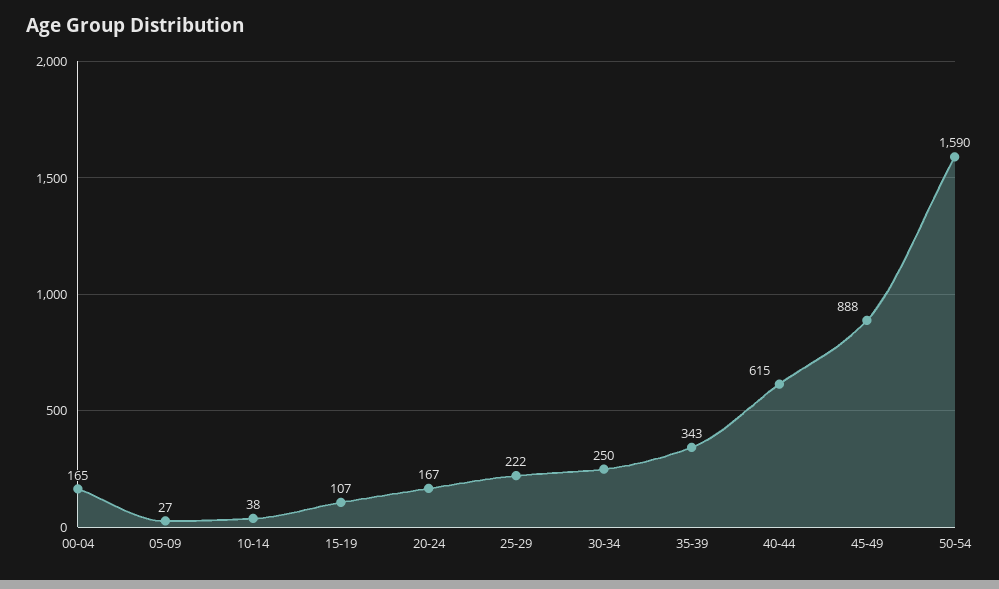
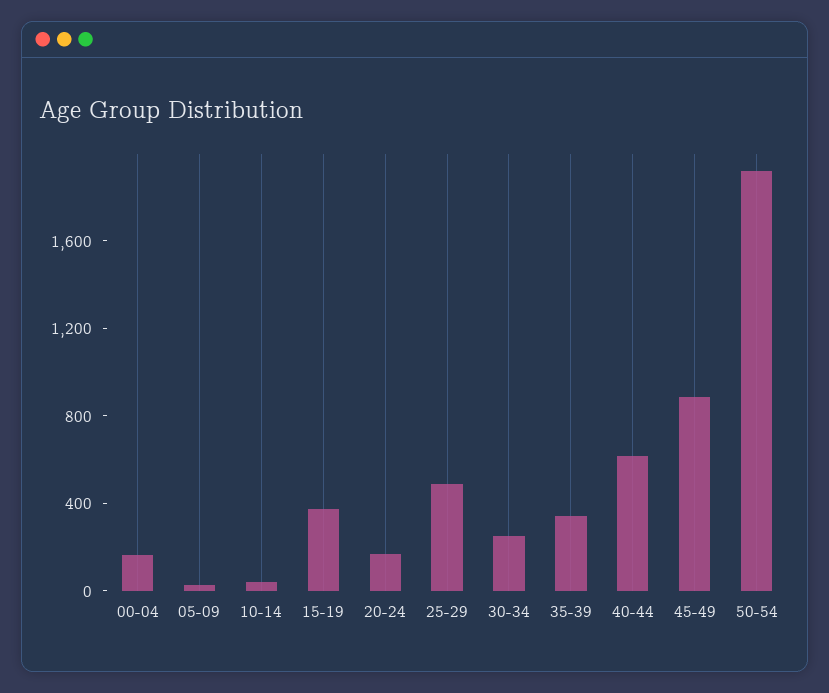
15-19: 107 -> 400
25-29: 222 -> 500
50-54: 1590 -> 1900

